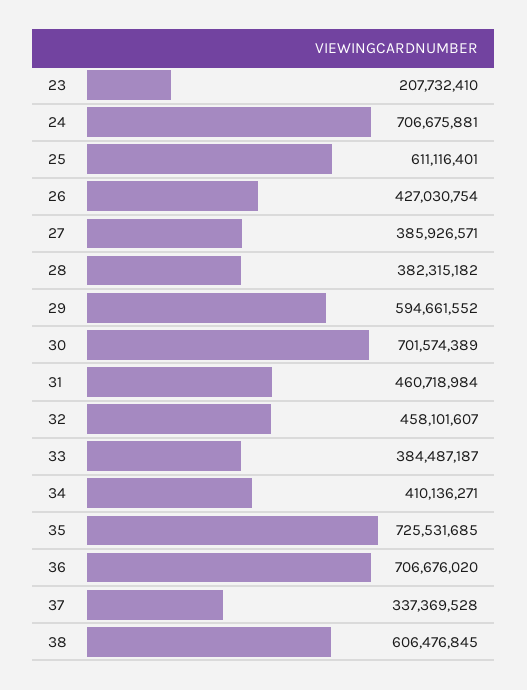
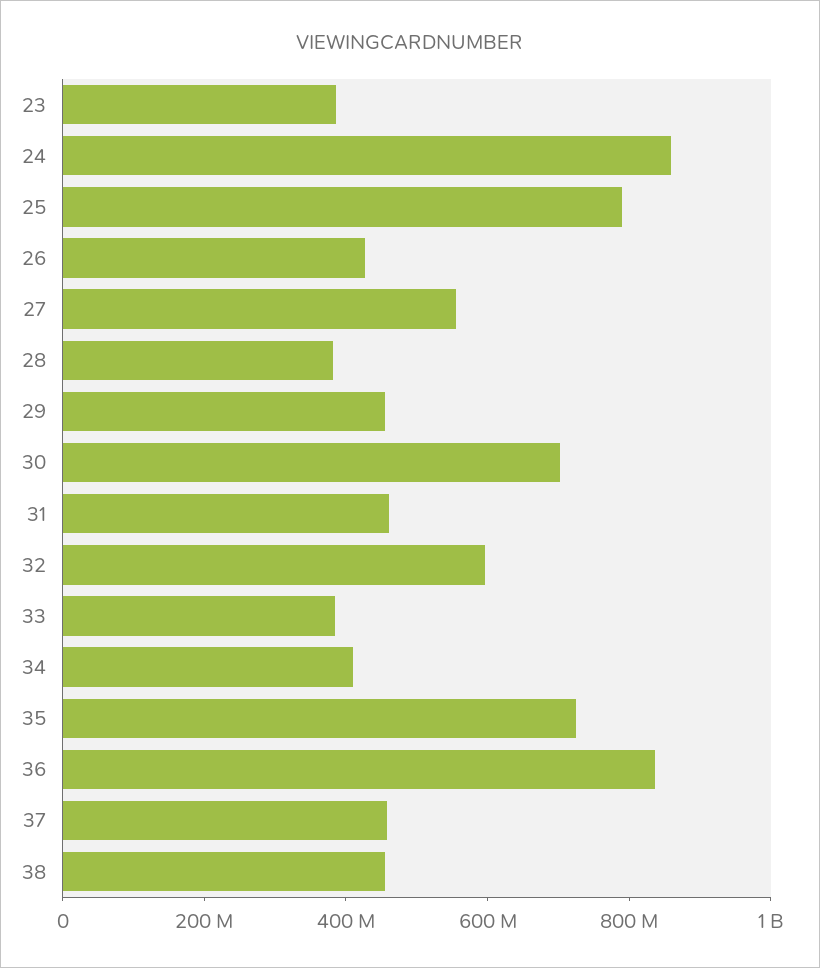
23: 207732410 -> 400000000
24: 706675881 -> 850000000
25: 611116401 -> 800000000
27: 385926571 -> 550000000
29: 594661552 -> 450000000
32: 458101607 -> 600000000
36: 706676020 -> 850000000
37: 337369528 -> 450000000
38: 606476845 -> 450000000

